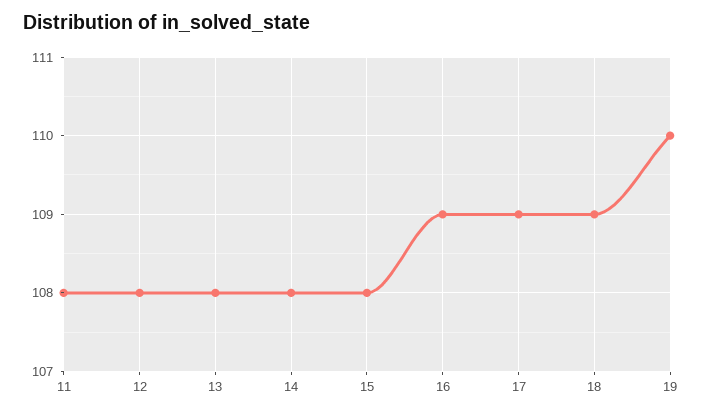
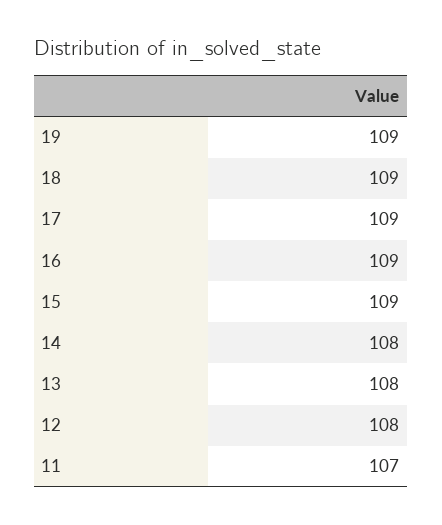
11: 108 -> 107
15: 108 -> 109
19: 110 -> 109

